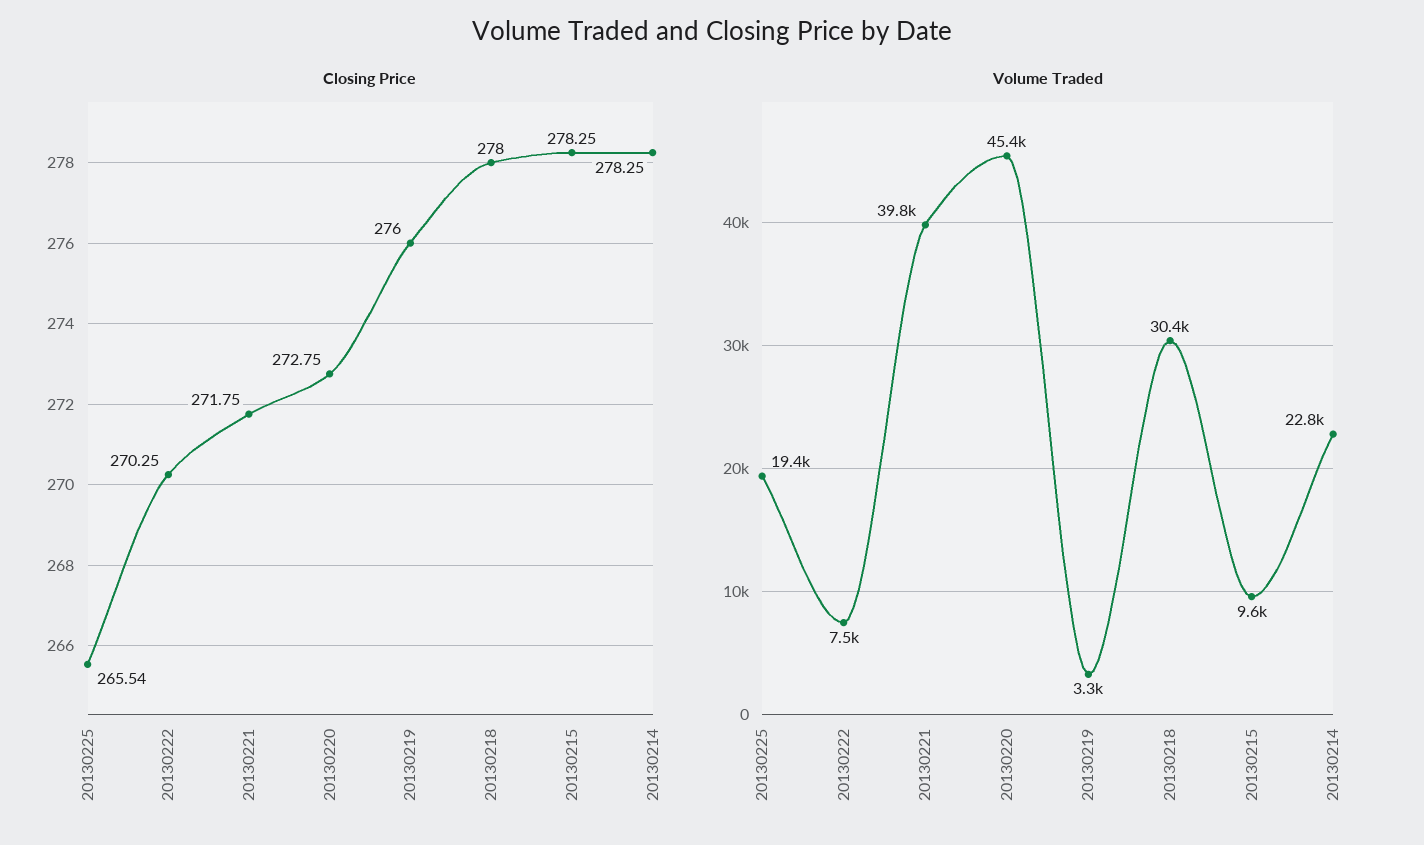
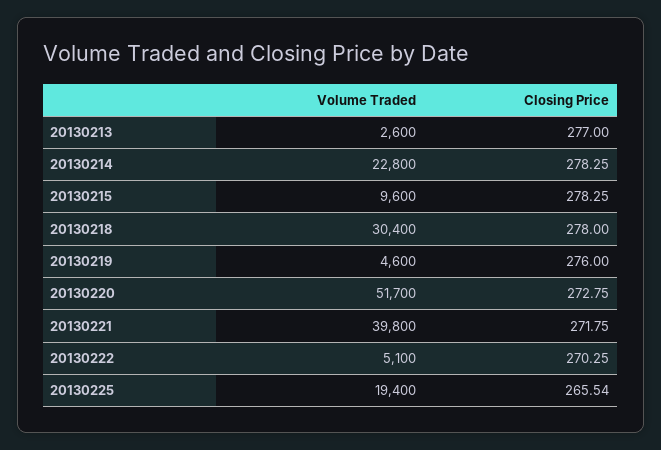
Volume Traded, 20130222: 7500 -> 5100
Volume Traded, 20130220: 45400 -> 51700
Volume Traded, 20130219: 3300 -> 4600
Volume Traded, 20130213: none -> 2600
Closing Price, 20130213: none -> 277

